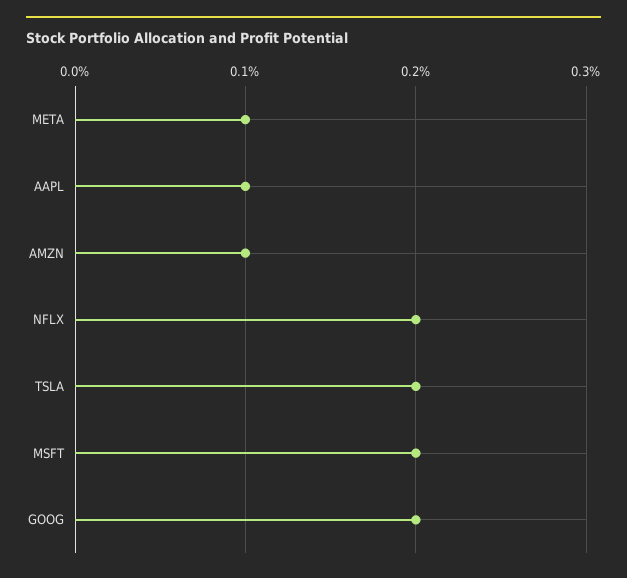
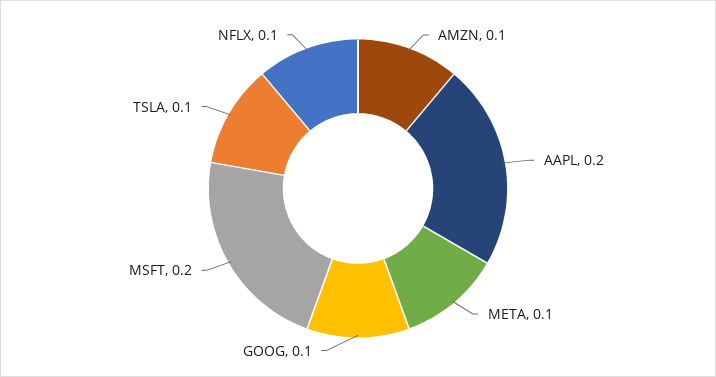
AAPL: 0.1 -> 0.2
NFLX: 0.2 -> 0.1
TSLA: 0.2 -> 0.1
GOOG: 0.2 -> 0.1

